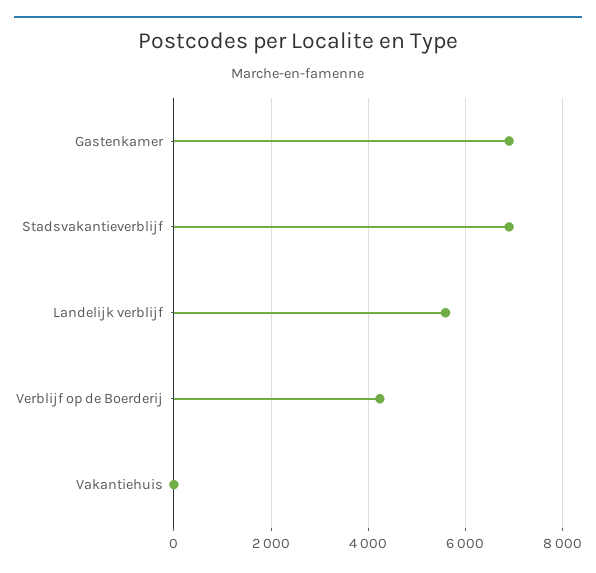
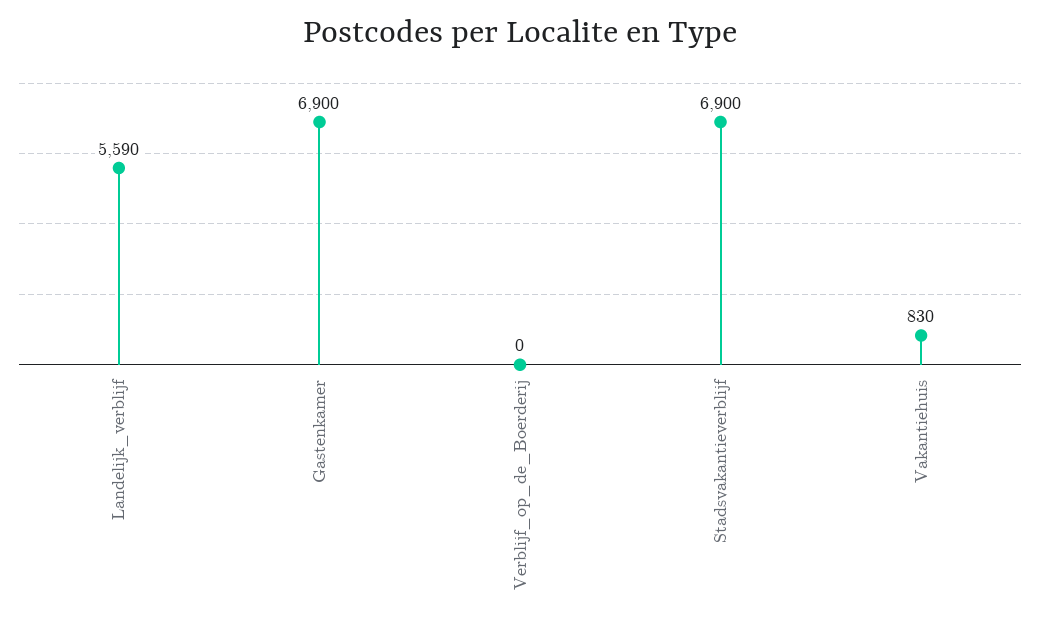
Verblijf op de Boerderij: 4200 -> 0
Vakantiehuis: 0 -> 830

